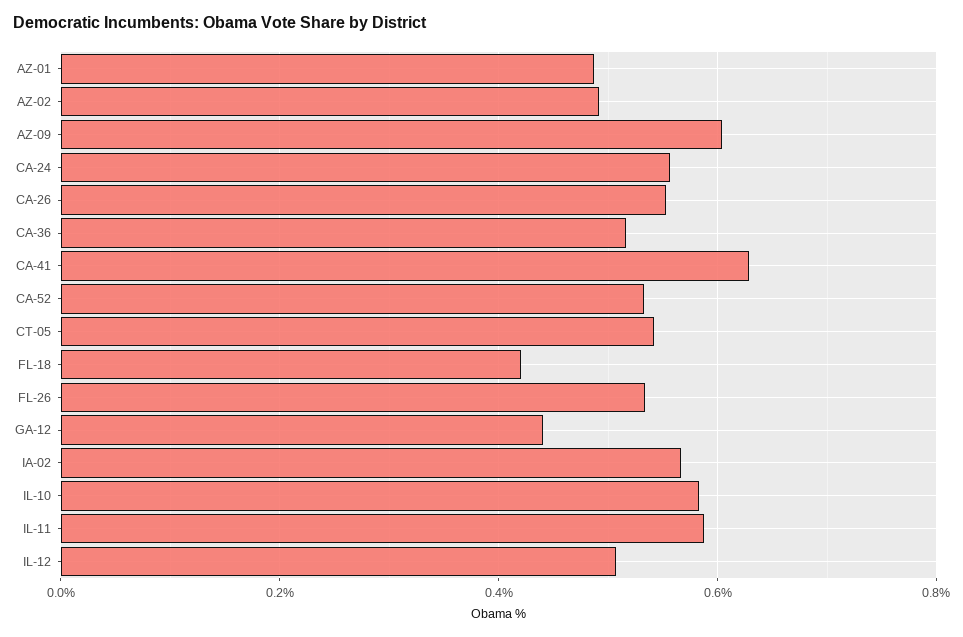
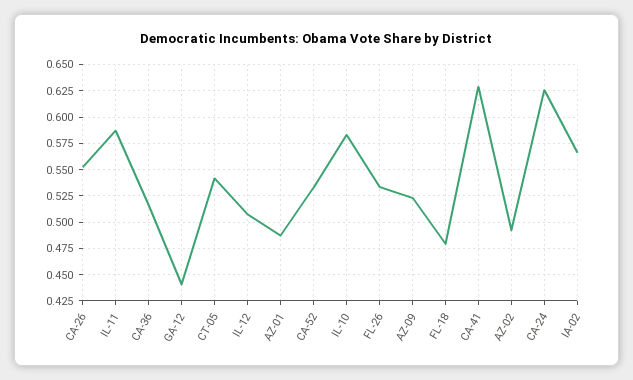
AZ-09: 0.6 -> 0.525
CA-24: 0.56 -> 0.625
FL-18: 0.42 -> 0.475

